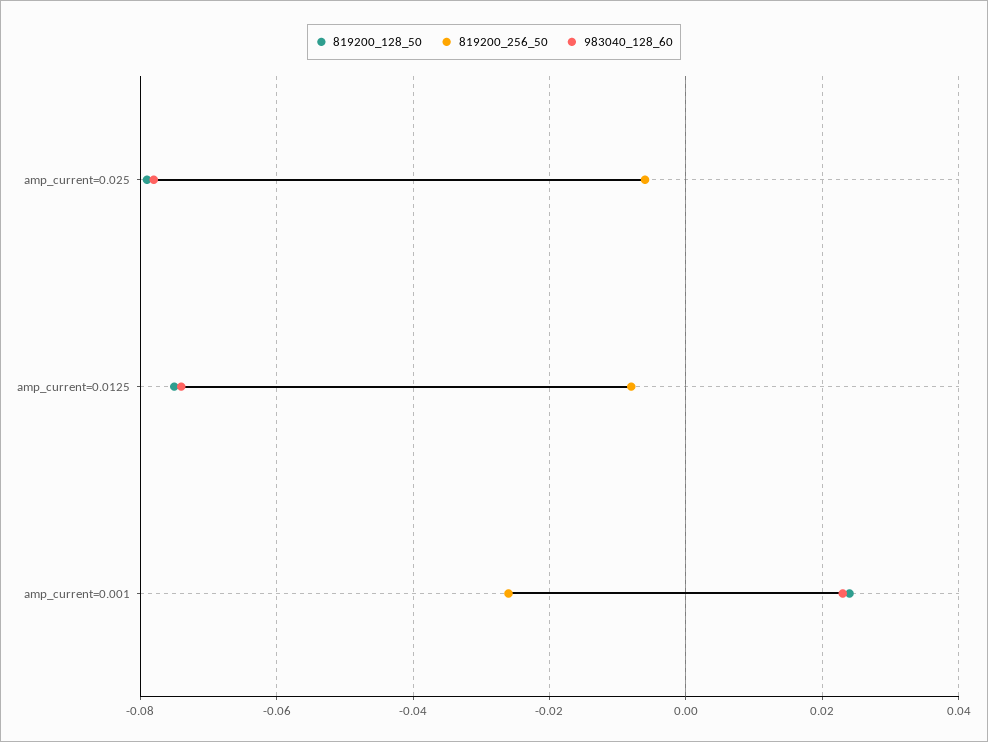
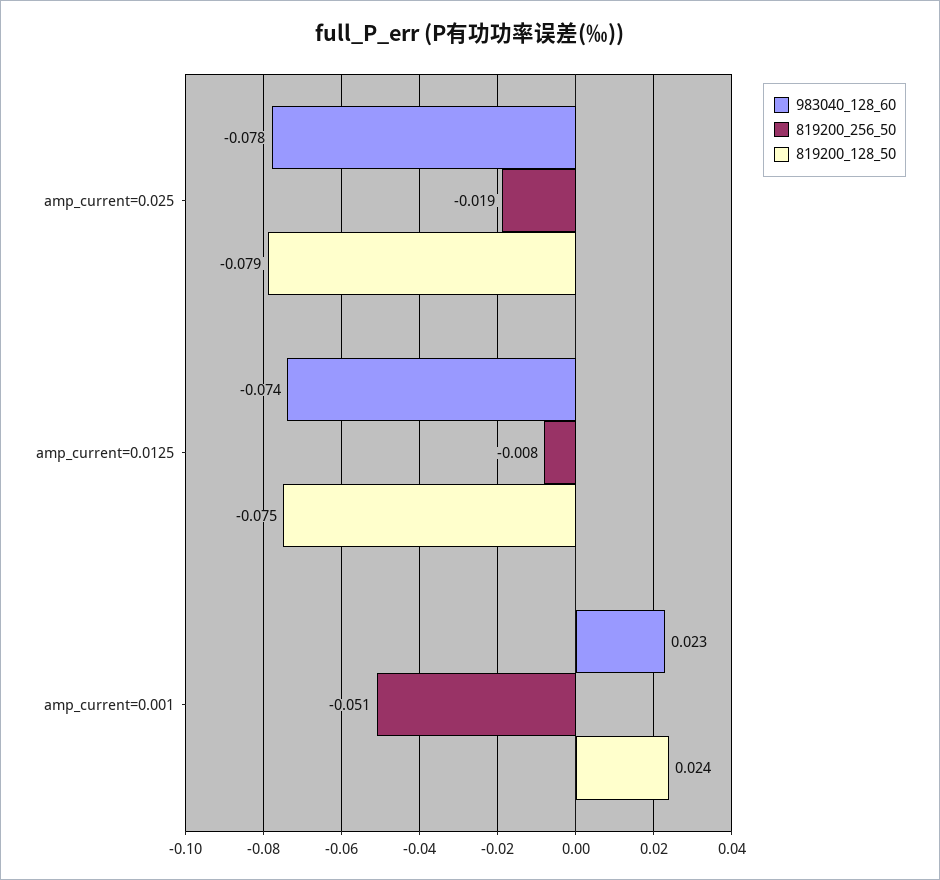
819200_256_50, amp_current=0.025: -0.005 -> -0.019
819200_256_50, amp_current=0.001: -0.025 -> -0.051

